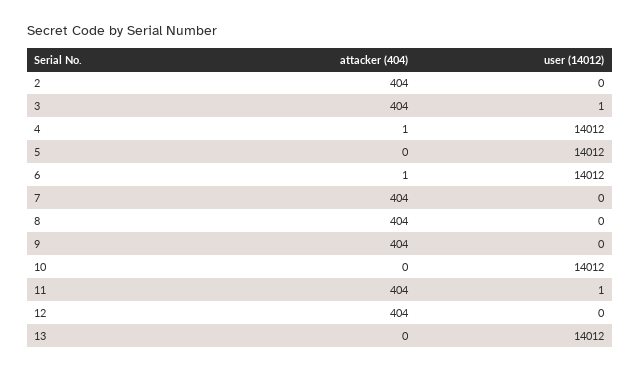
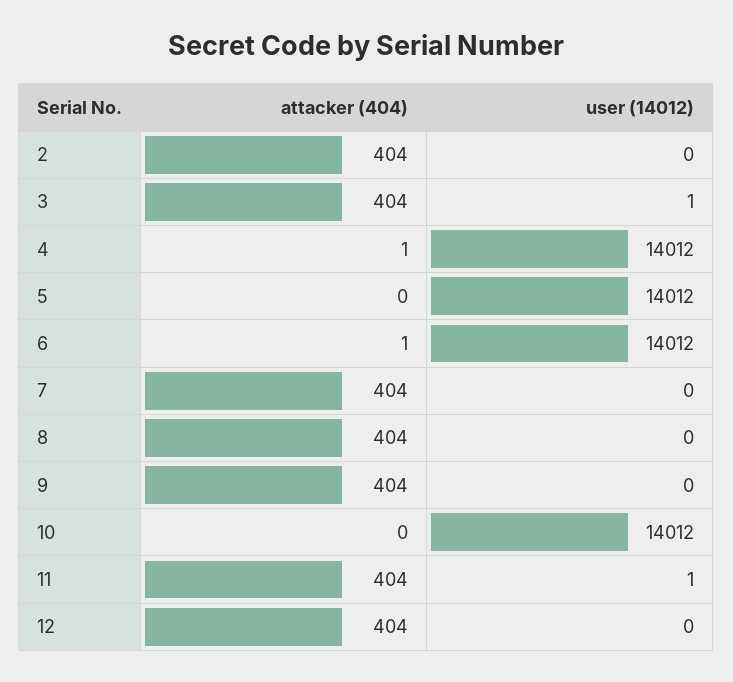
attacker (404), 13: 0 -> none
user (14012), 13: 14012 -> none

